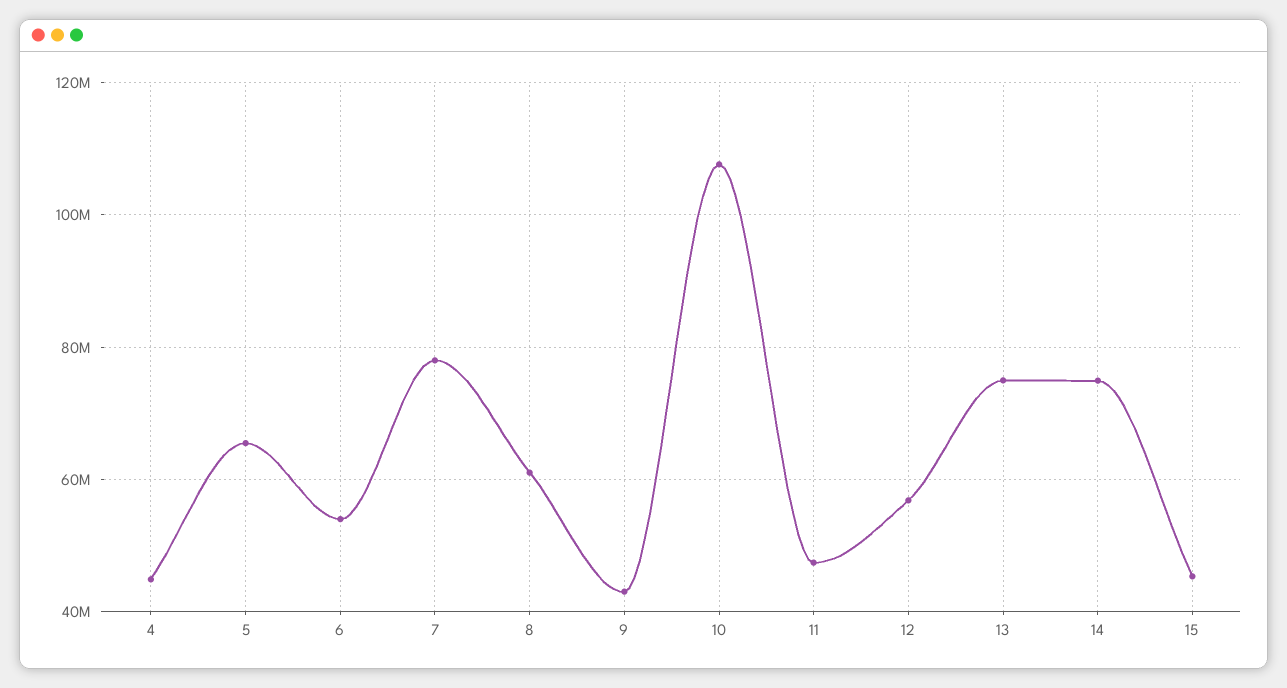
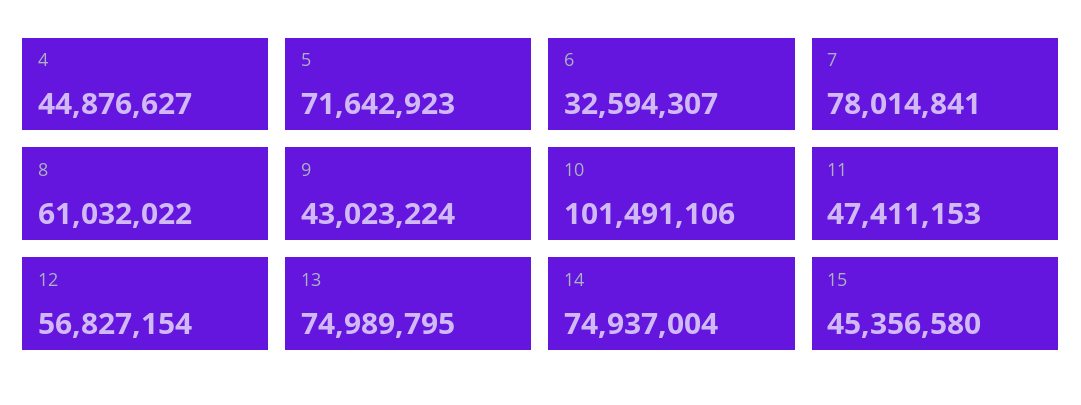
5: 66000000 -> 71642923
6: 54000000 -> 32594307
10: 108000000 -> 101491106

